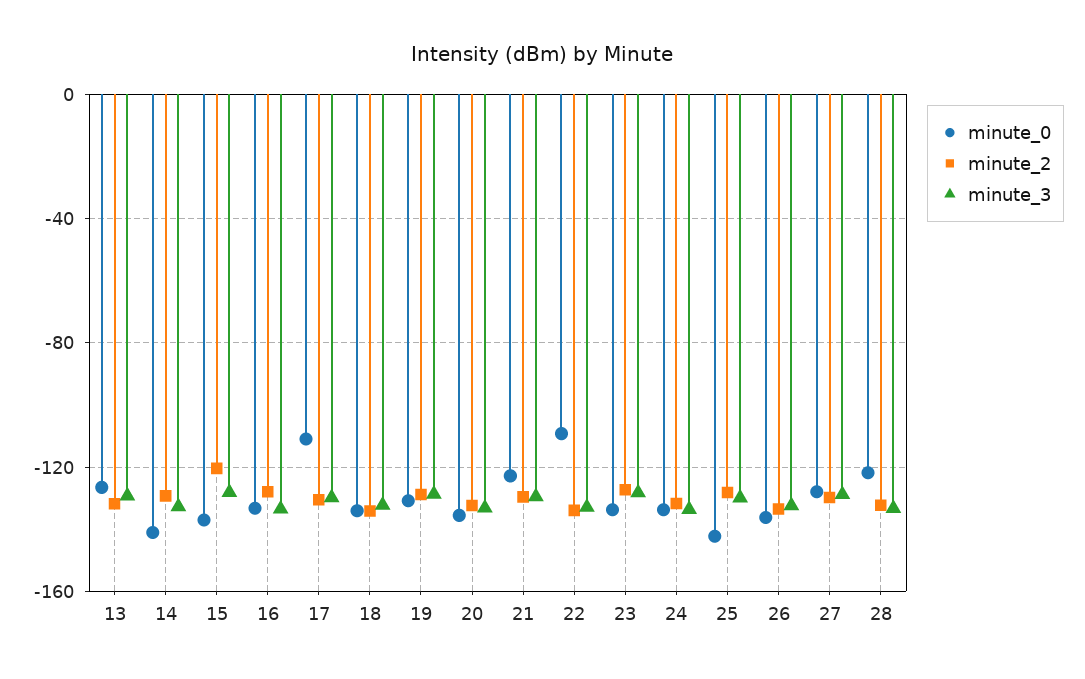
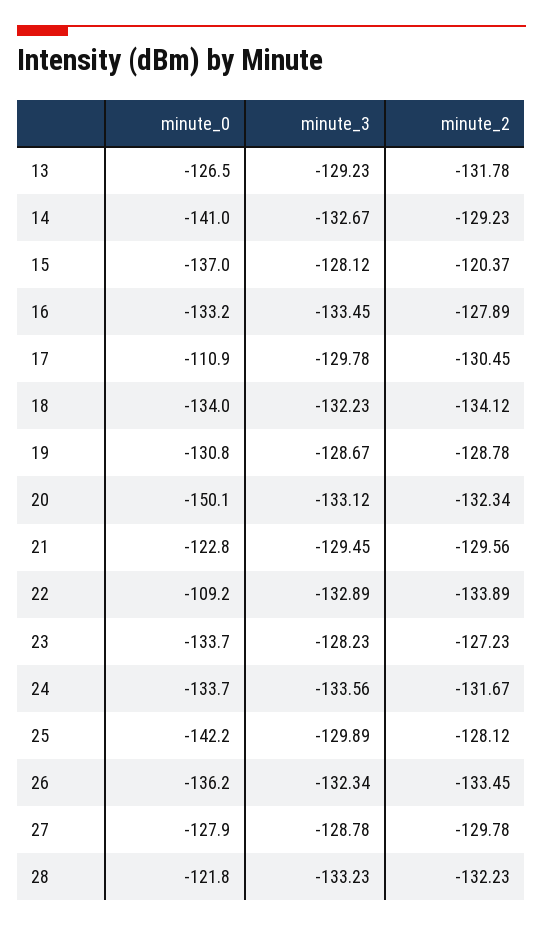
minute_0, 20: -135 -> -150.1

